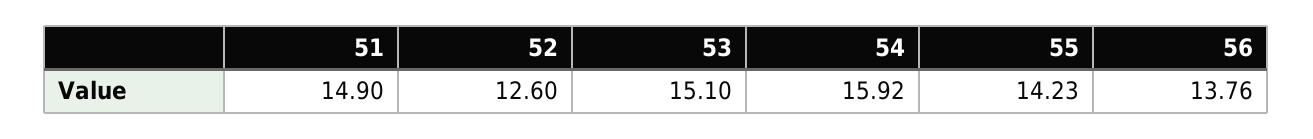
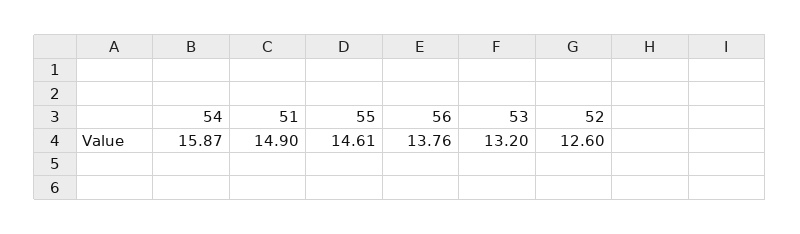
53: 15.1 -> 13.2
54: 15.92 -> 15.87
55: 14.23 -> 14.61

